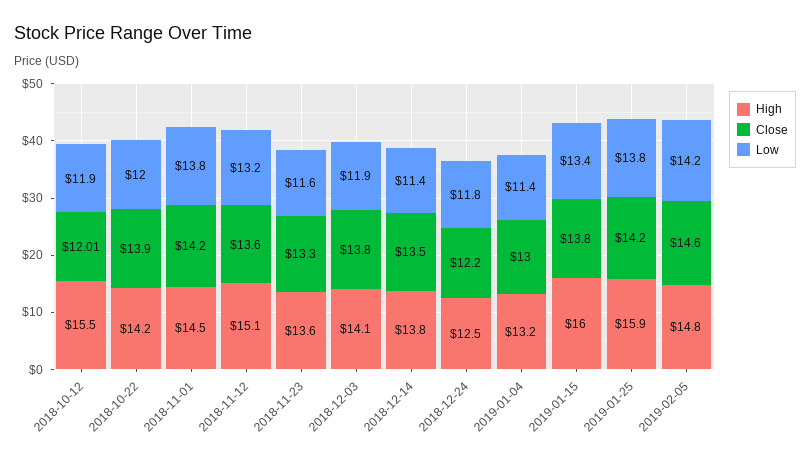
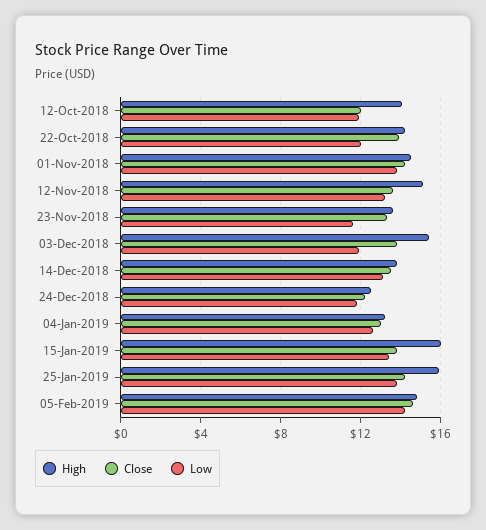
High, 2018-10-12: 15.5 -> 14
High, 2018-12-03: 14.1 -> 15.5
Low, 2018-12-14: 11.4 -> 13
Low, 2019-01-04: 11.4 -> 12.5

